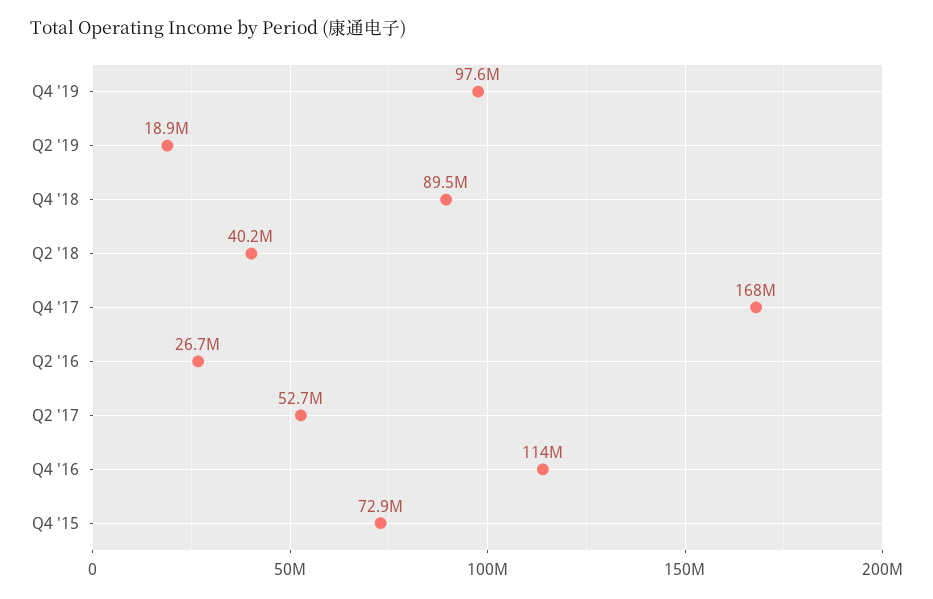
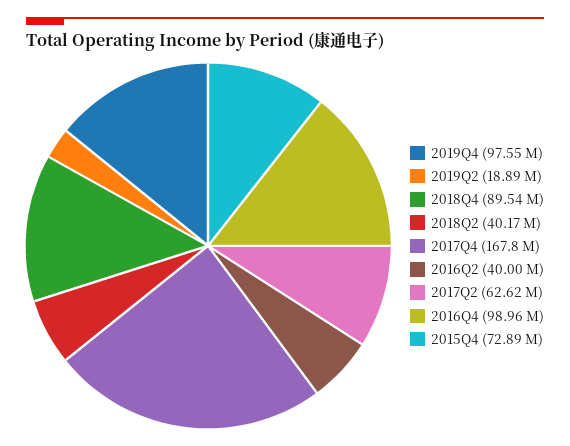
Q2 '16: 26700000 -> 40000000
Q2 '17: 52700000 -> 62620000
Q4 '16: 114000000 -> 98960000

